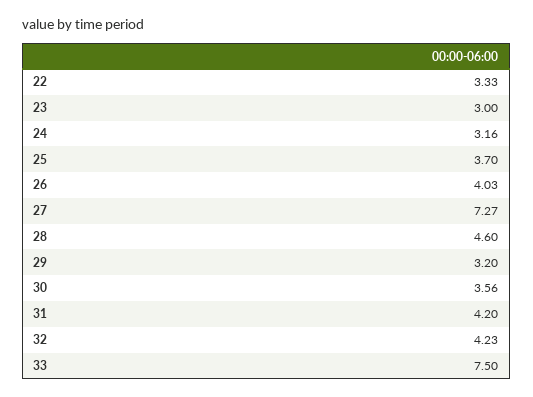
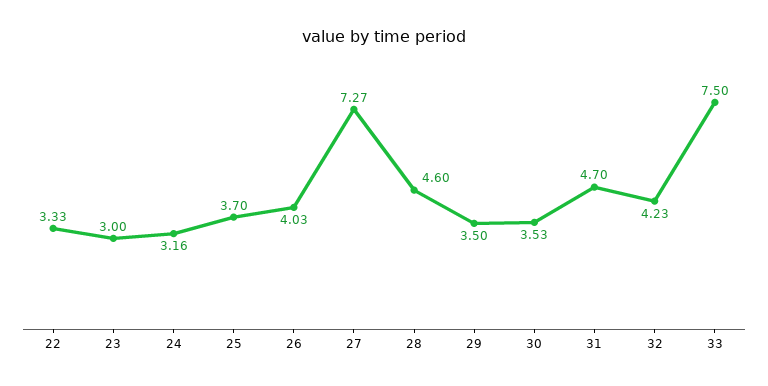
29: 3.2 -> 3.5
30: 3.56 -> 3.53
31: 4.2 -> 4.7

